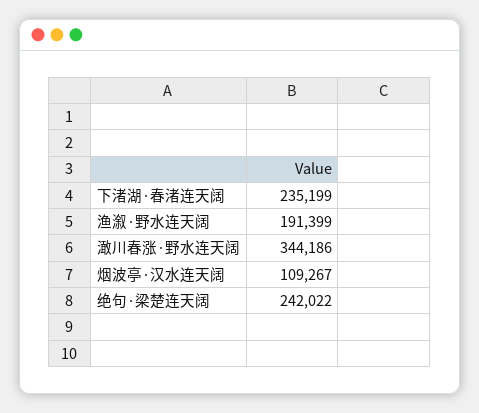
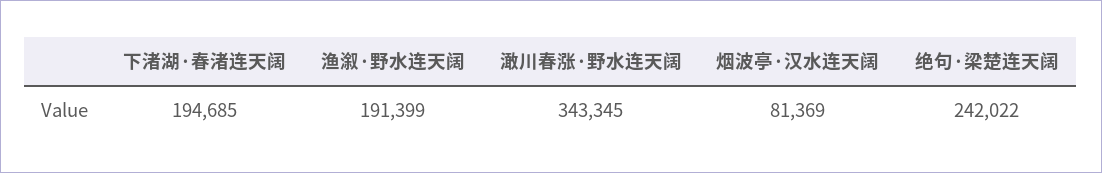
下渚湖·春渚连天阔: 235199 -> 194685
澉川春涨·野水连天阔: 344186 -> 343345
烟波亭·汉水连天阔: 109267 -> 81369

